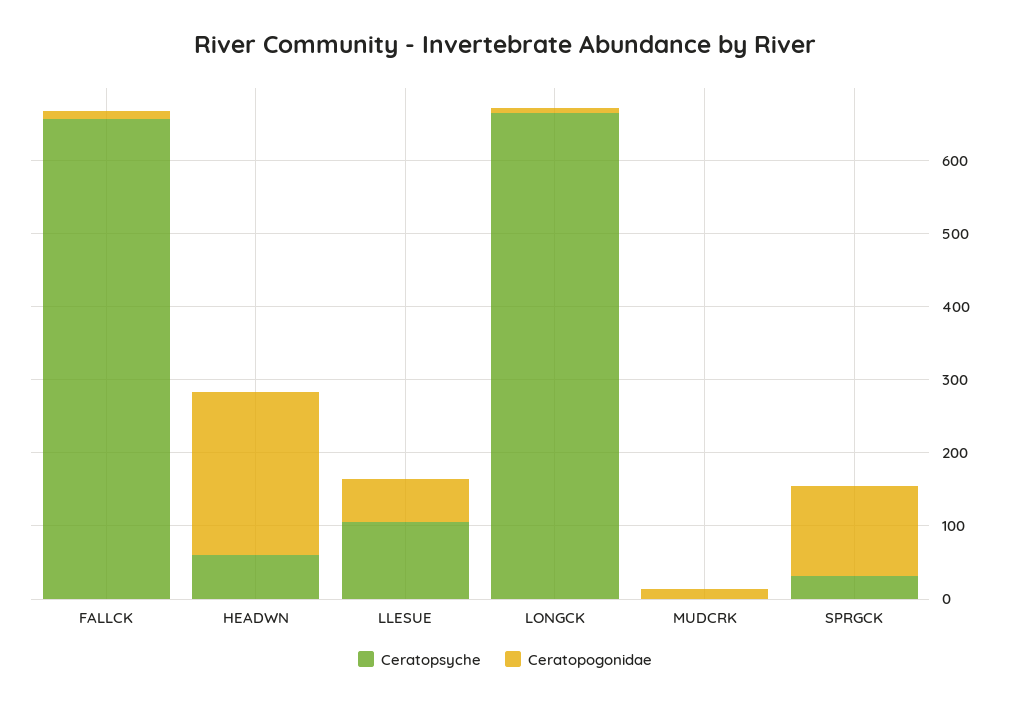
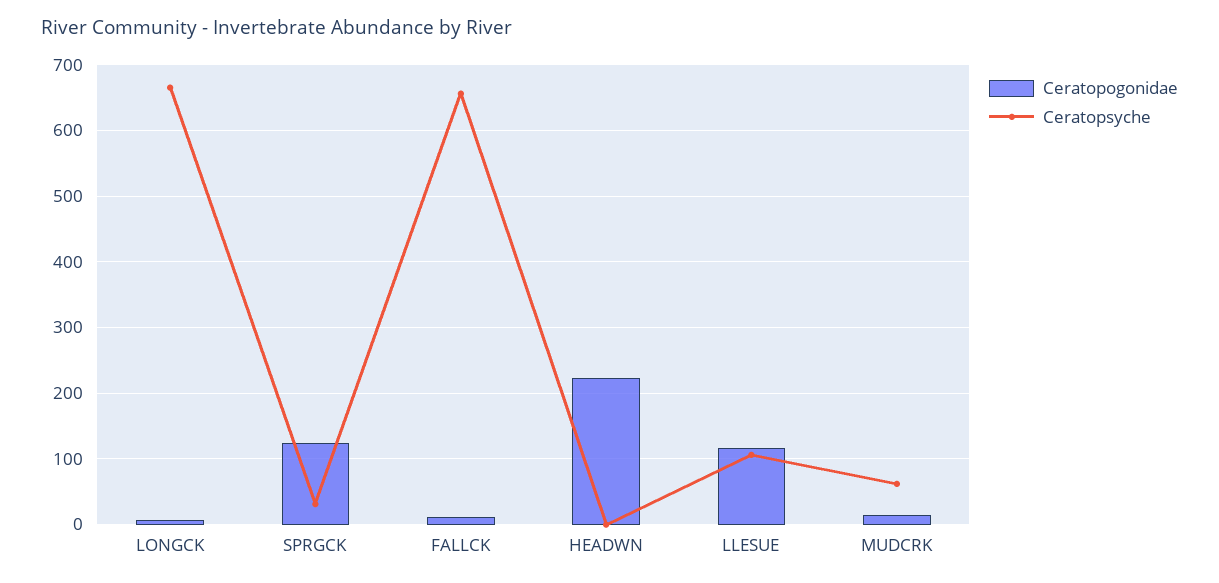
Ceratopsyche, HEADWN: 60 -> 0
Ceratopogonidae, LLESUE: 60 -> 120
Ceratopsyche, MUDCRK: 0 -> 60

